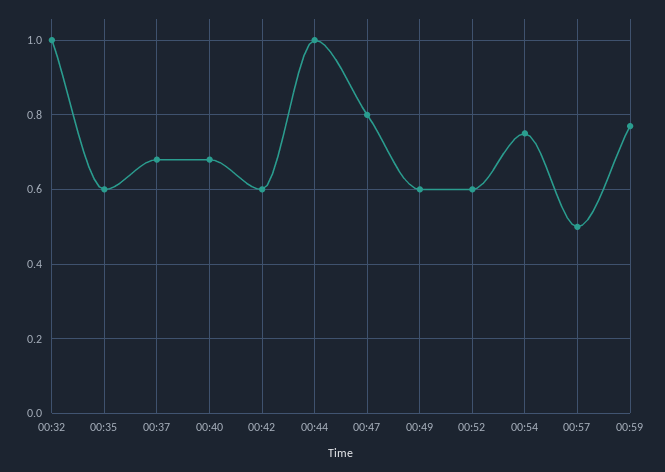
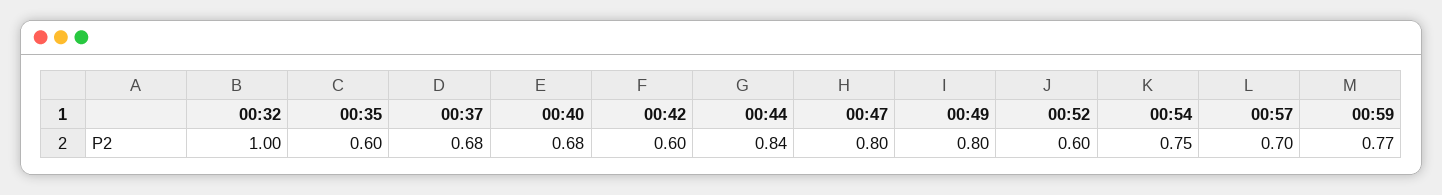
00:44: 1 -> 0.84
00:49: 0.6 -> 0.8
00:57: 0.5 -> 0.7

